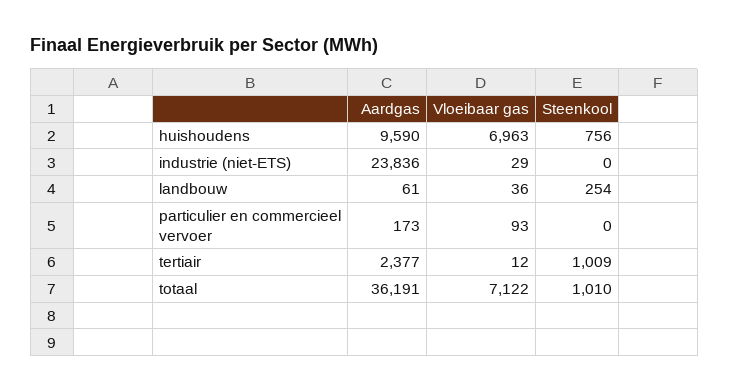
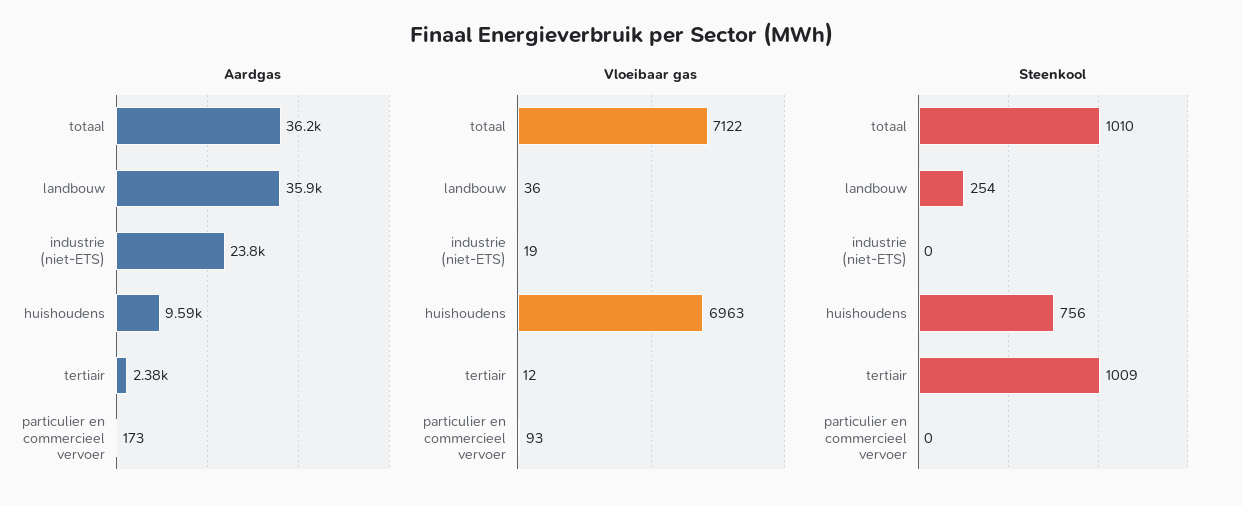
Vloeibaar gas, industrie (niet-ETS): 29 -> 19
Aardgas, landbouw: 61 -> 35900

